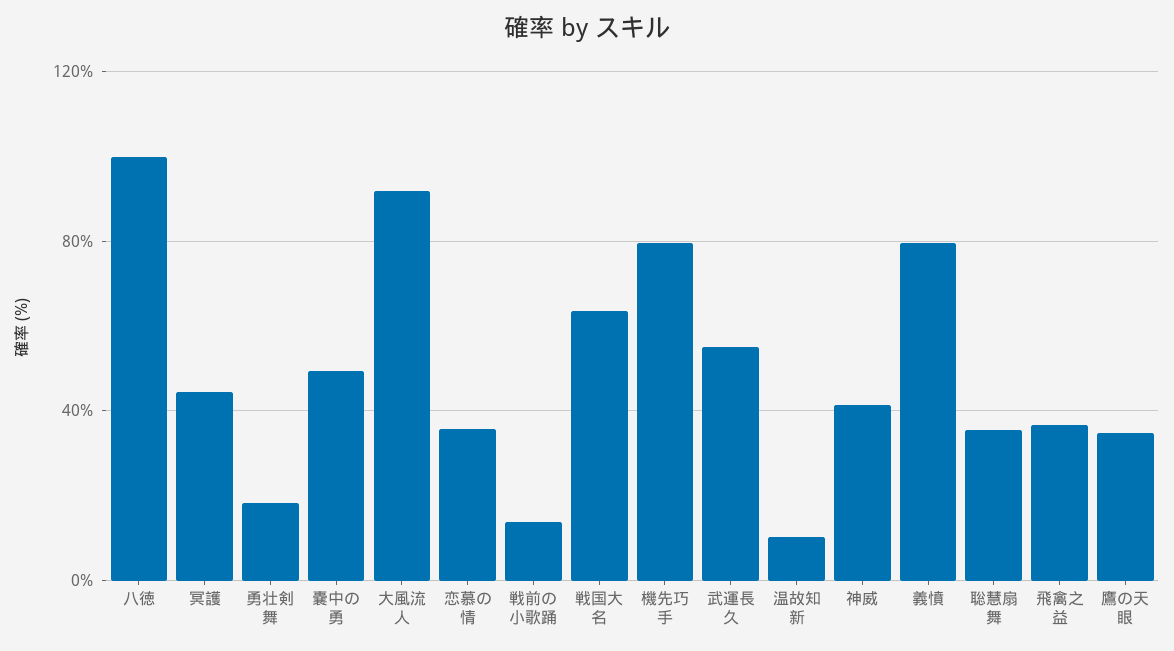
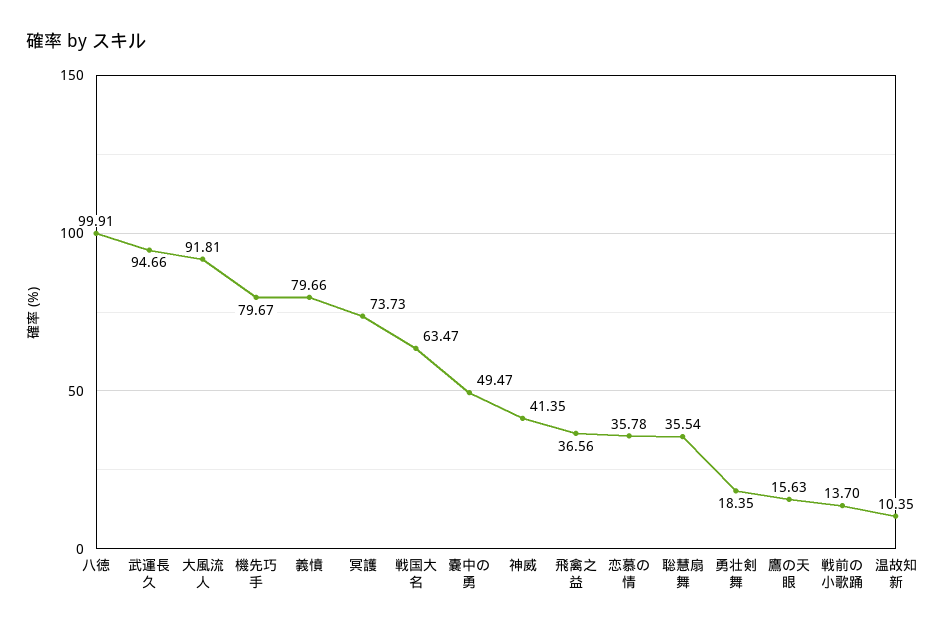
冥護: 45 -> 73.73
武運長久: 55 -> 94.66
鷹の天眼: 35 -> 15.63

